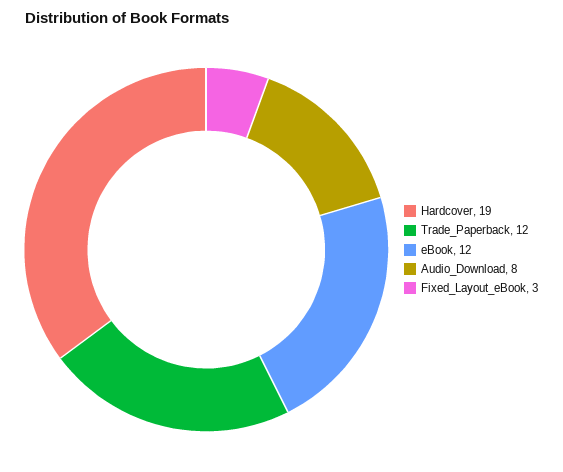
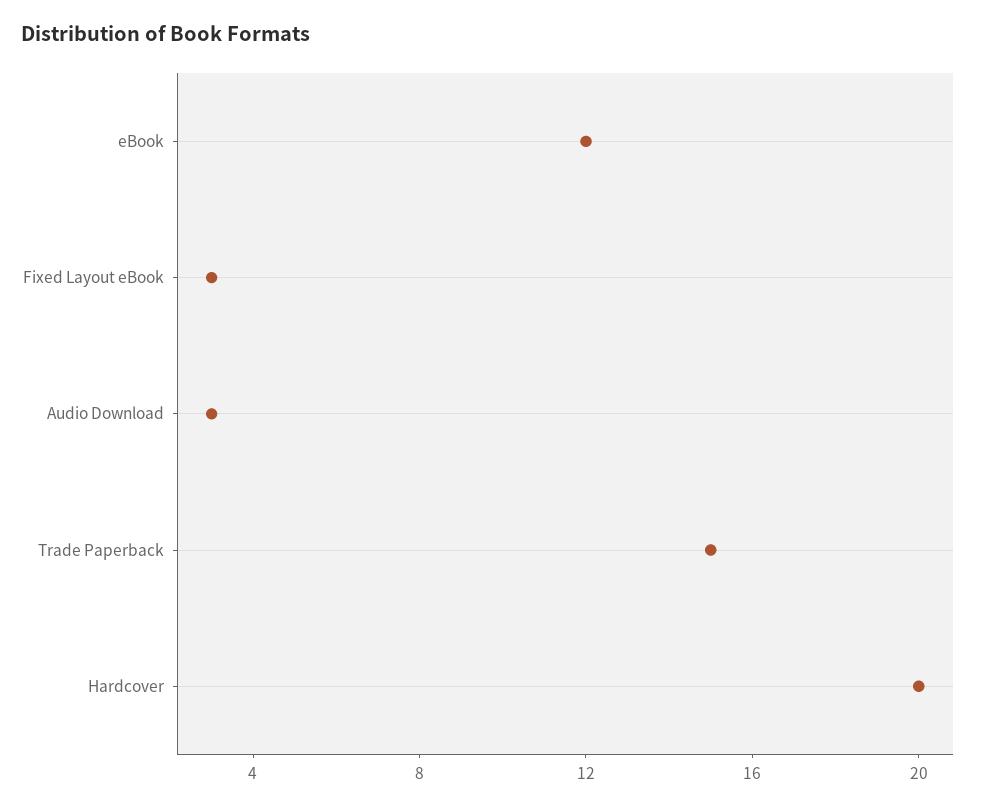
Hardcover: 19 -> 20
Trade_Paperback: 12 -> 15
Audio_Download: 8 -> 3

